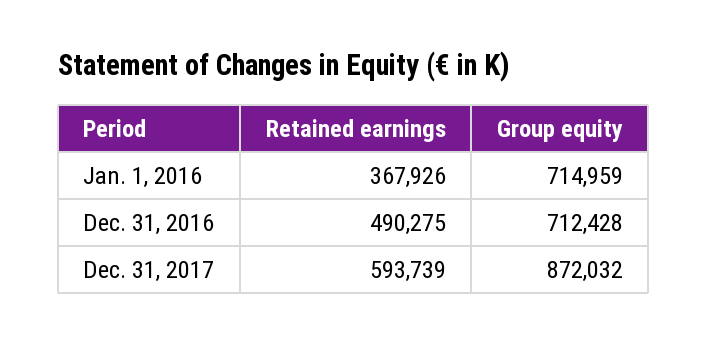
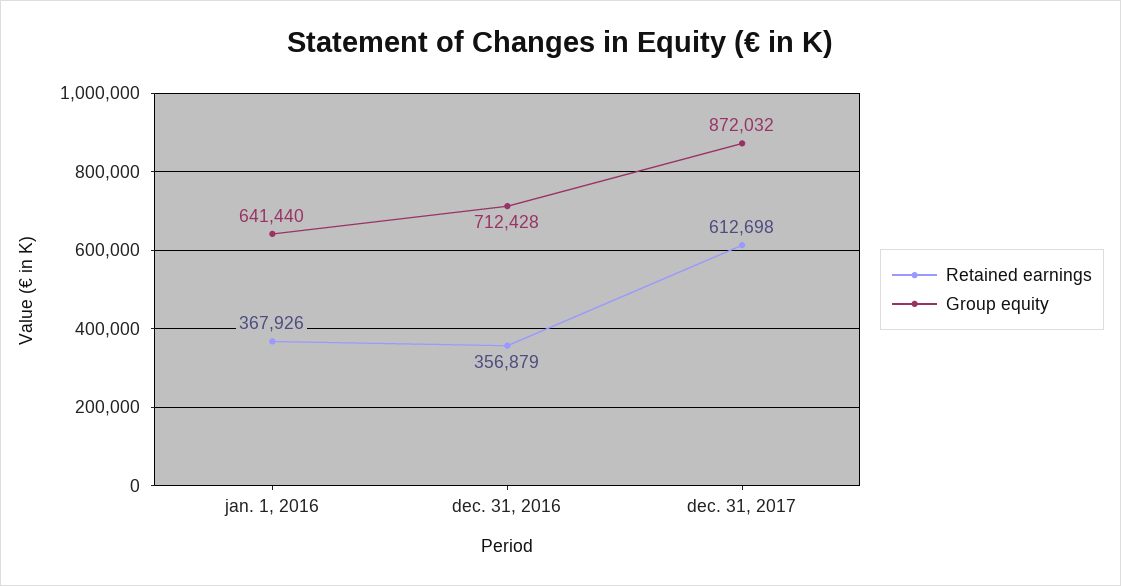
Group equity, Jan. 1, 2016: 714959 -> 641440
Retained earnings, Dec. 31, 2016: 490275 -> 356879
Retained earnings, Dec. 31, 2017: 593739 -> 612698

